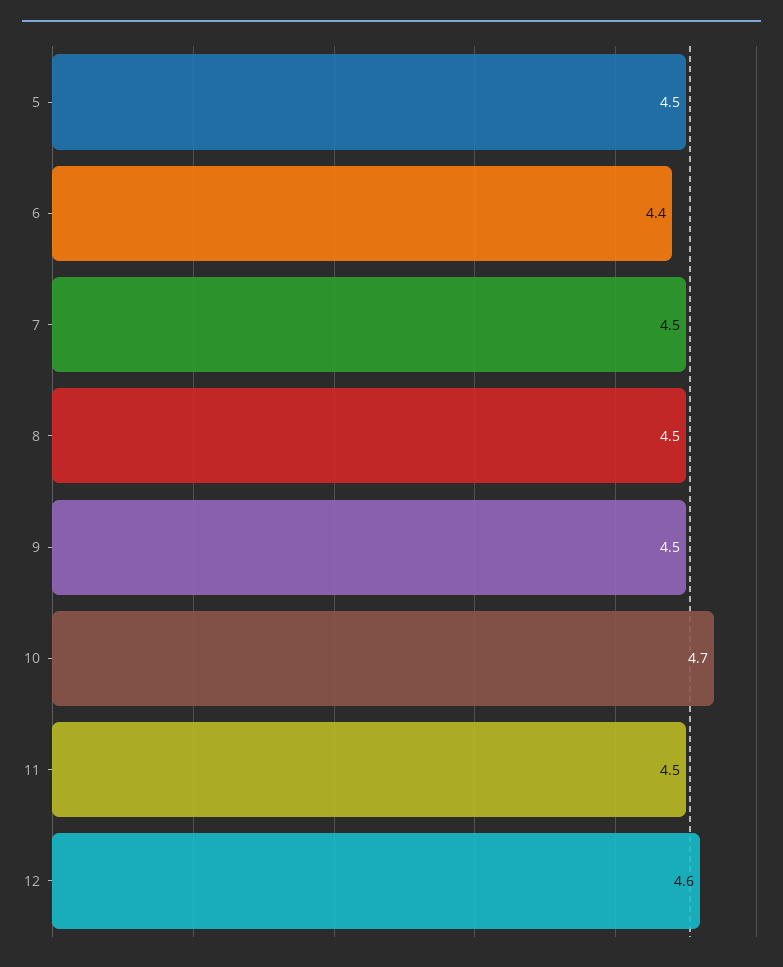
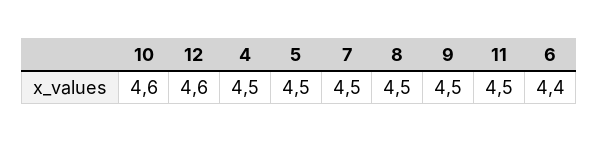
10: 4.7 -> 4.6
4: none -> 4.5

